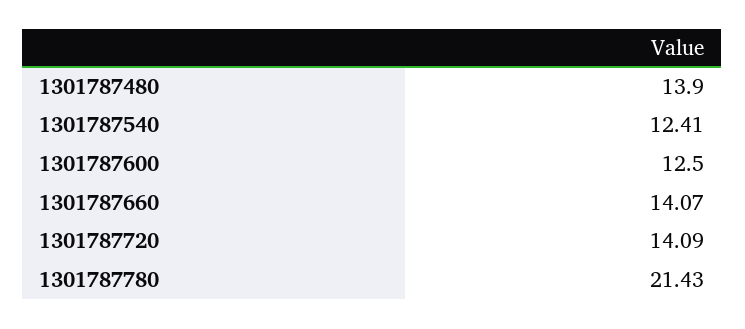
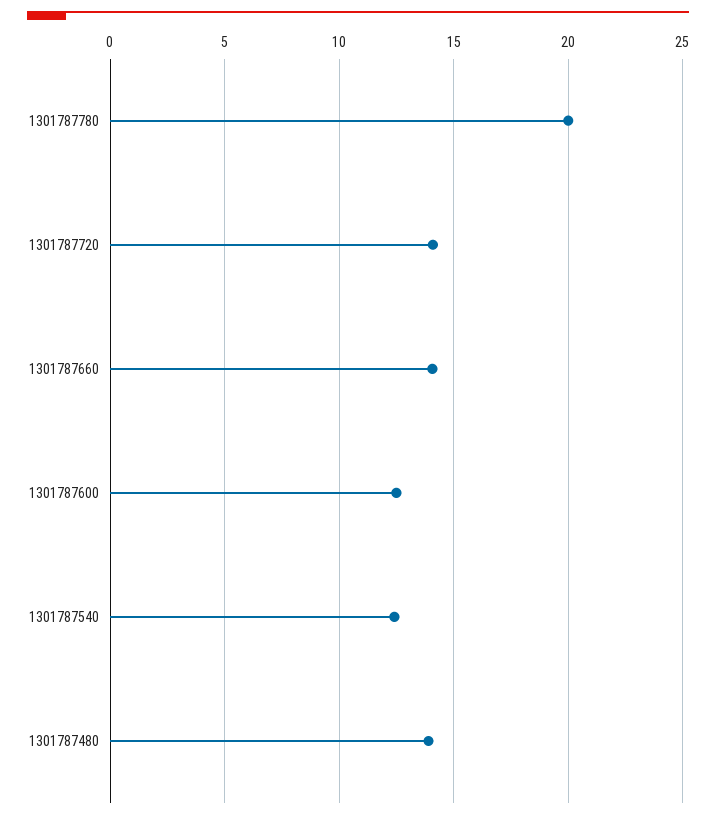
1301787780: 21.43 -> 20

